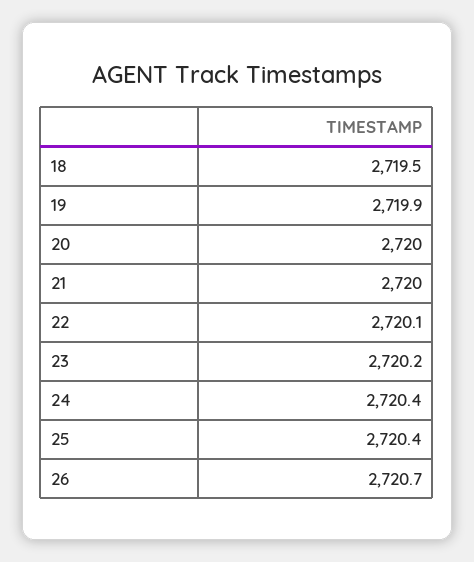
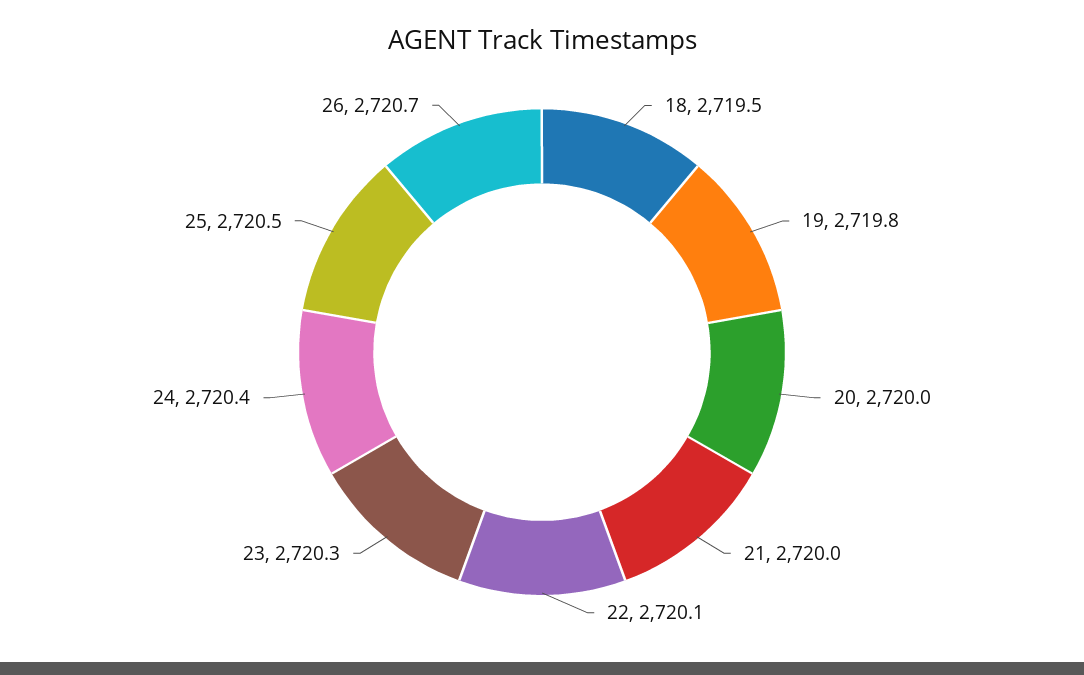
19: 2719.9 -> 2719.8
23: 2720.2 -> 2720.3
25: 2720.4 -> 2720.5

